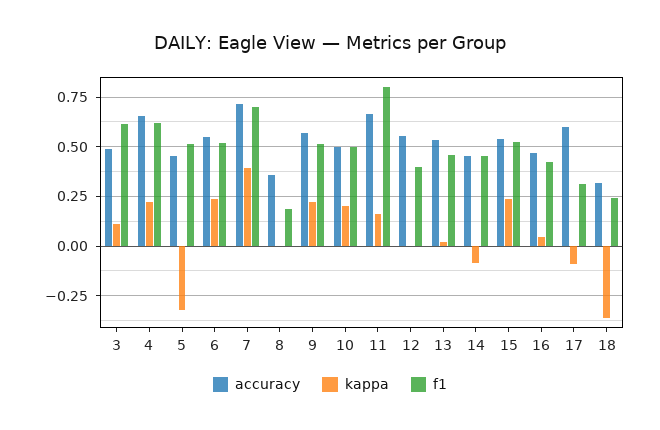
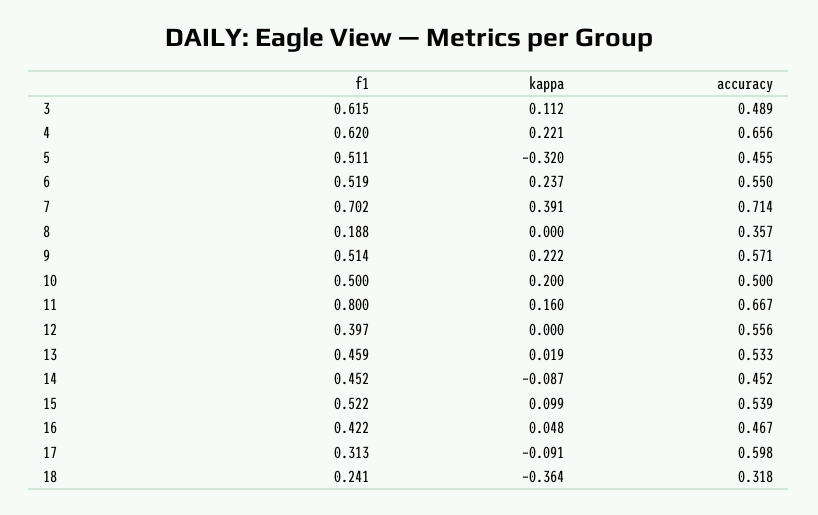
kappa, 15: 0.25 -> 0.099

